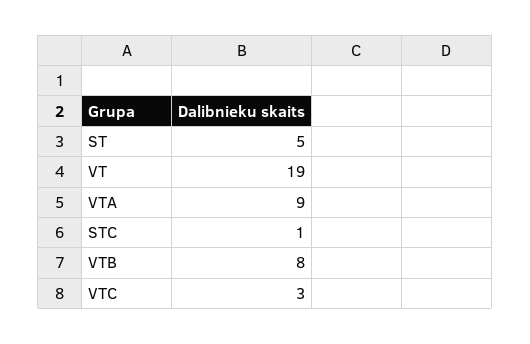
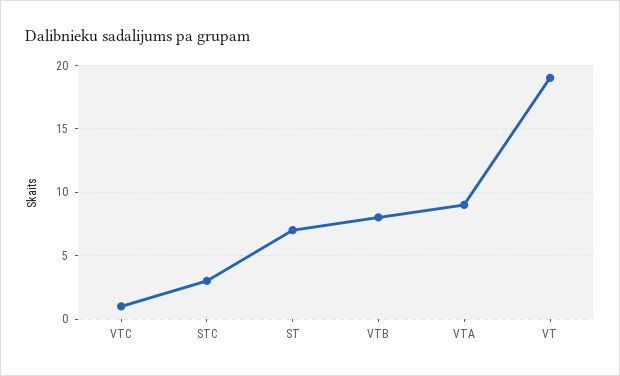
ST: 5 -> 7
STC: 1 -> 3
VTC: 3 -> 1

